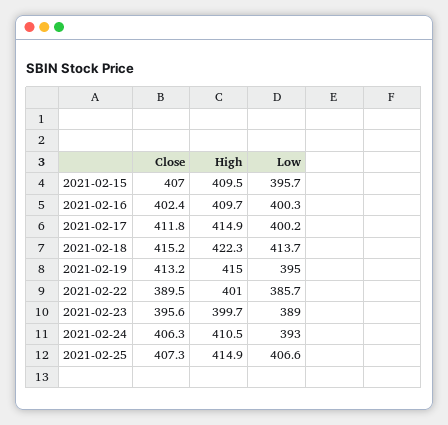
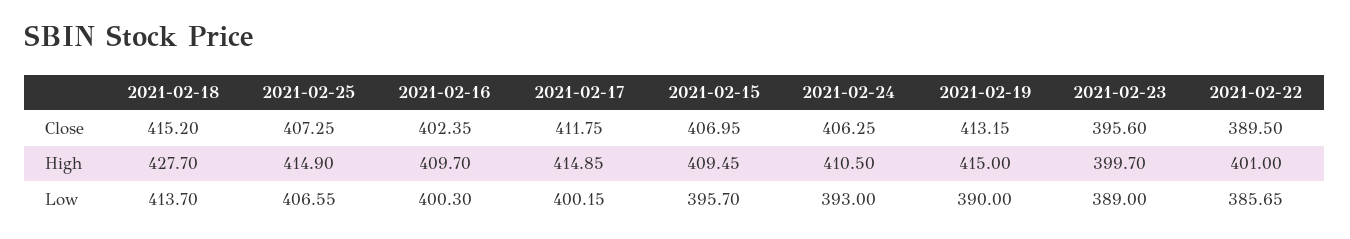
High, 2021-02-18: 422.3 -> 427.7
Low, 2021-02-19: 395 -> 390

